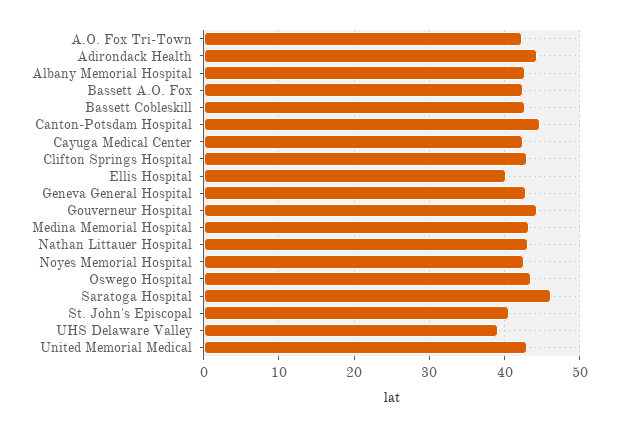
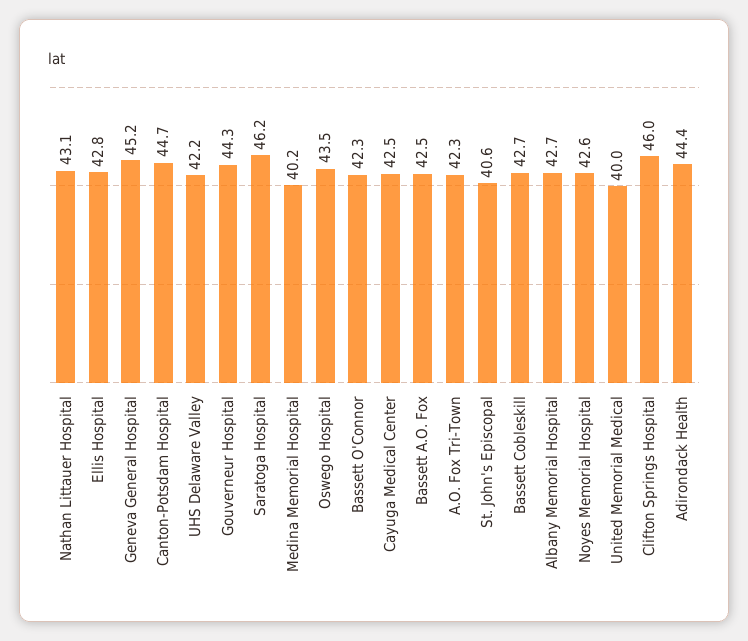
Clifton Springs Hospital: 43 -> 46
Ellis Hospital: 40 -> 42.8
Geneva General Hospital: 43 -> 45.2
Medina Memorial Hospital: 43 -> 40.2
UHS Delaware Valley: 39 -> 42.2
United Memorial Medical: 43 -> 40
Bassett O'Connor: none -> 42.3

